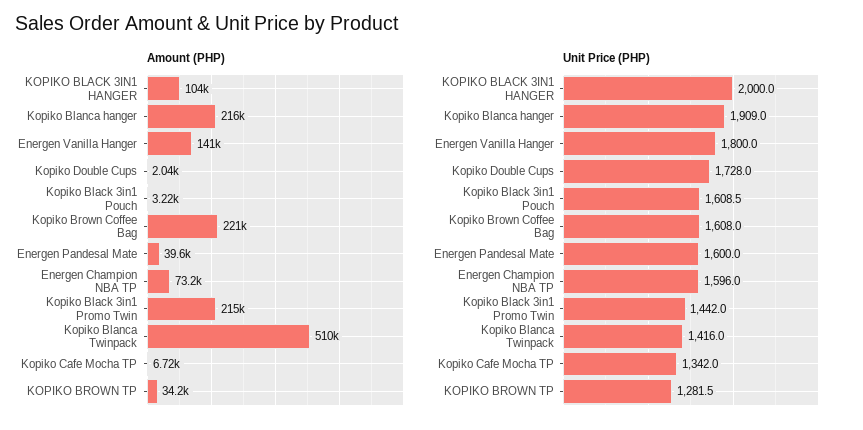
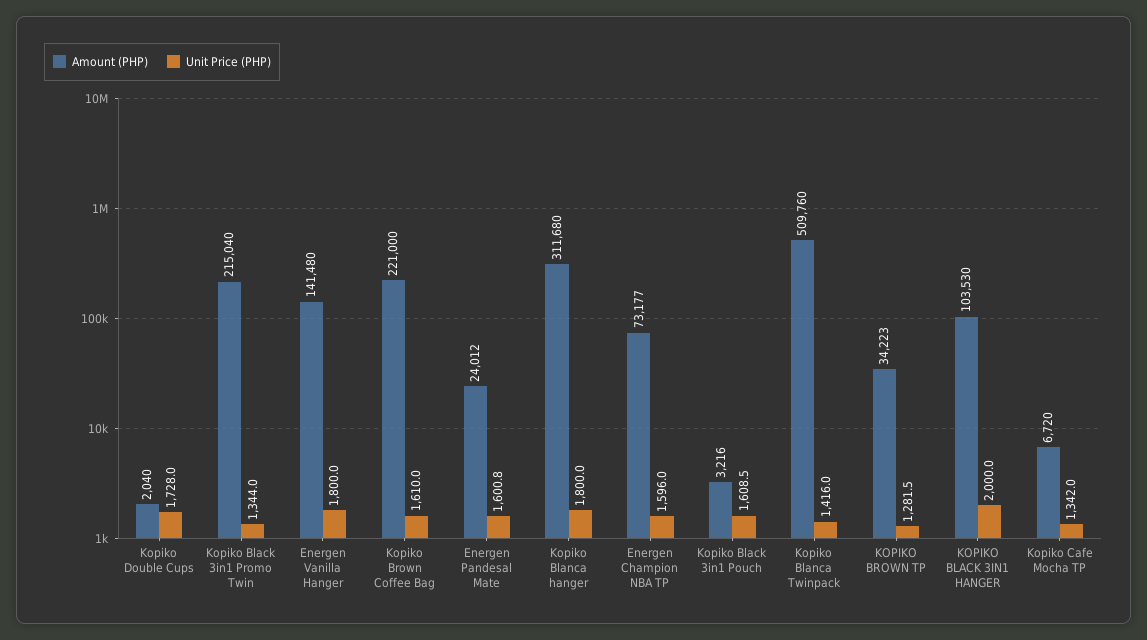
Amount (PHP), Kopiko Blanca hanger: 216000 -> 311680
Amount (PHP), Energen Pandesal Mate: 39600 -> 24012
Unit Price (PHP), Kopiko Blanca hanger: 1909 -> 1800
Unit Price (PHP), Kopiko Brown Coffee Bag: 1608 -> 1610
Unit Price (PHP), Energen Pandesal Mate: 1600 -> 1600.8
Unit Price (PHP), Kopiko Black 3in1 Promo Twin: 1442 -> 1344

